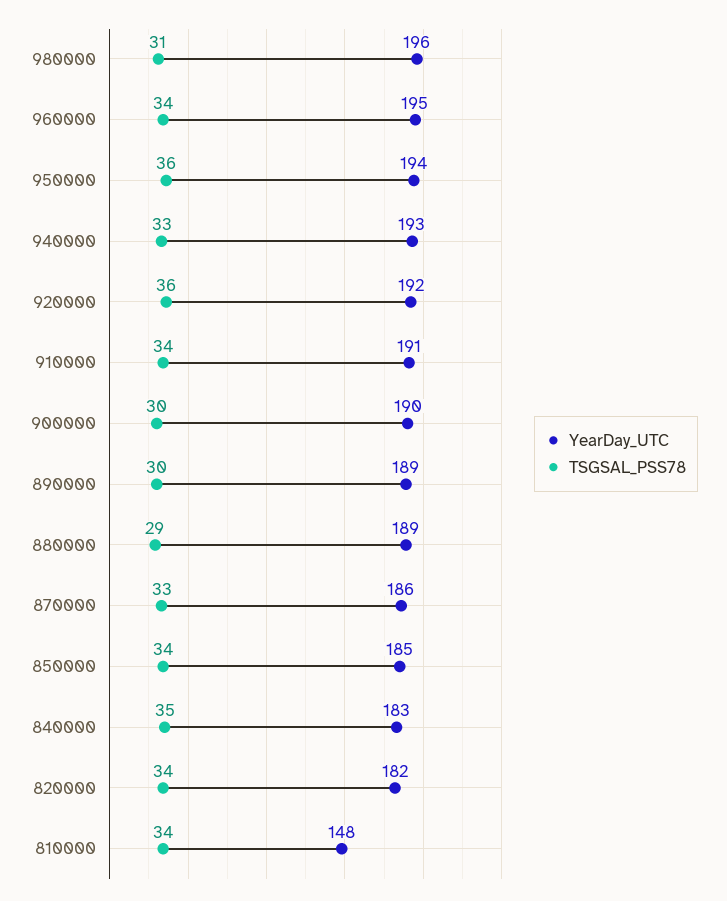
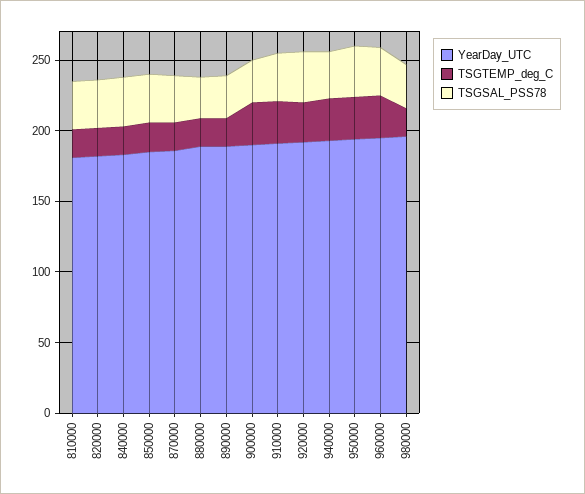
YearDay_UTC, 810000: 148 -> 180
TSGTEMP_deg_C, 810000: none -> 20
TSGTEMP_deg_C, 820000: none -> 20
TSGTEMP_deg_C, 840000: none -> 20
TSGTEMP_deg_C, 850000: none -> 20
TSGTEMP_deg_C, 870000: none -> 20
TSGTEMP_deg_C, 880000: none -> 20
TSGTEMP_deg_C, 890000: none -> 20
TSGTEMP_deg_C, 900000: none -> 30
TSGTEMP_deg_C, 910000: none -> 30
TSGTEMP_deg_C, 920000: none -> 30
TSGTEMP_deg_C, 940000: none -> 30
TSGTEMP_deg_C, 950000: none -> 30
TSGTEMP_deg_C, 960000: none -> 30
TSGTEMP_deg_C, 980000: none -> 20

